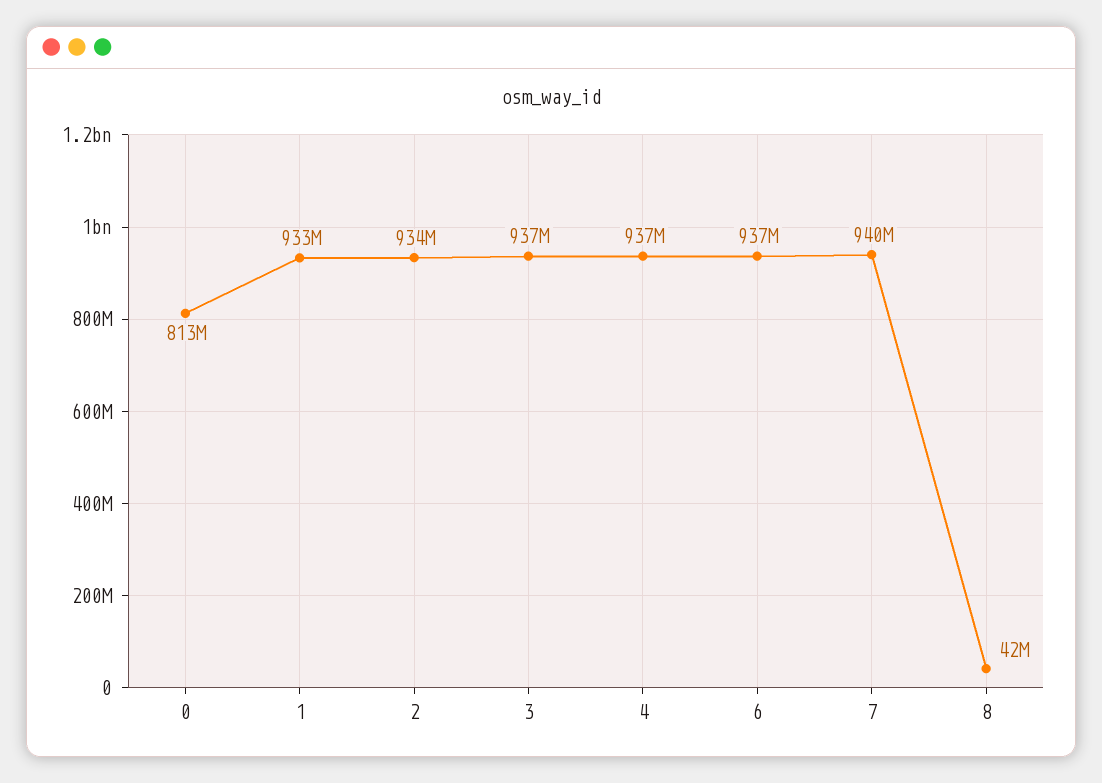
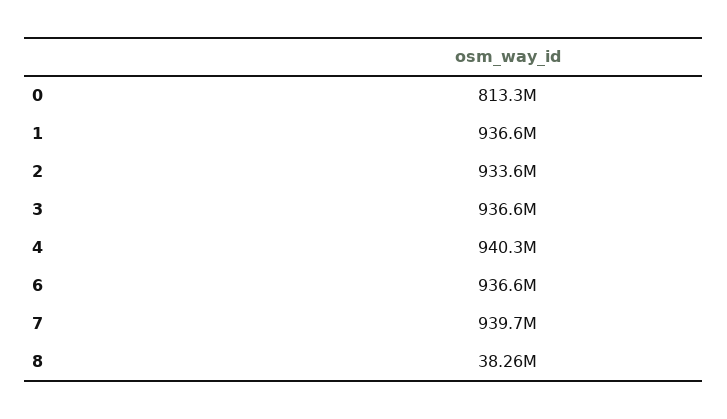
1: 933000000 -> 936600000
4: 937000000 -> 940300000
8: 42000000 -> 38260000

